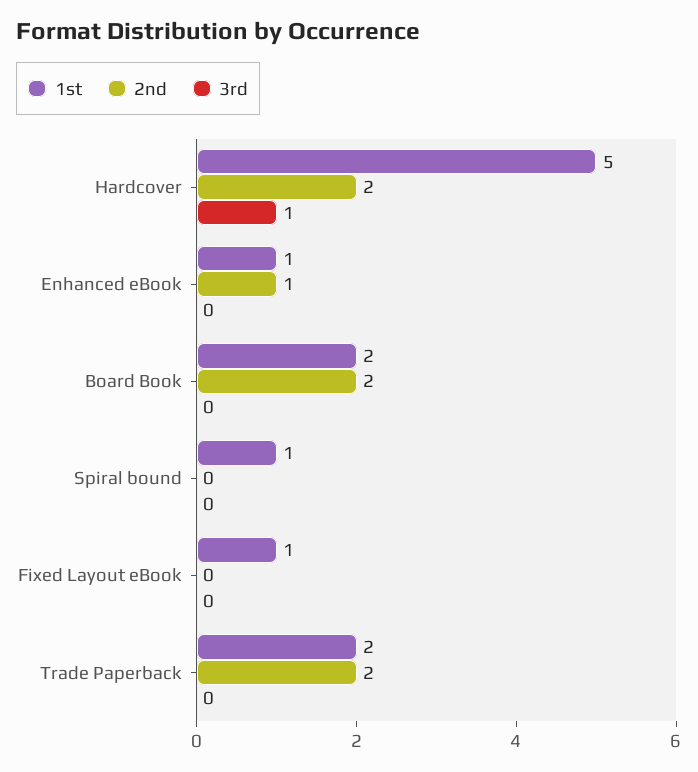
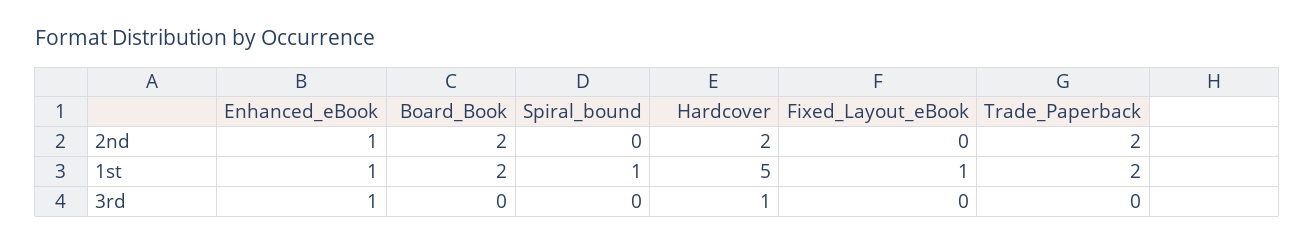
3rd, Enhanced eBook: 0 -> 1

